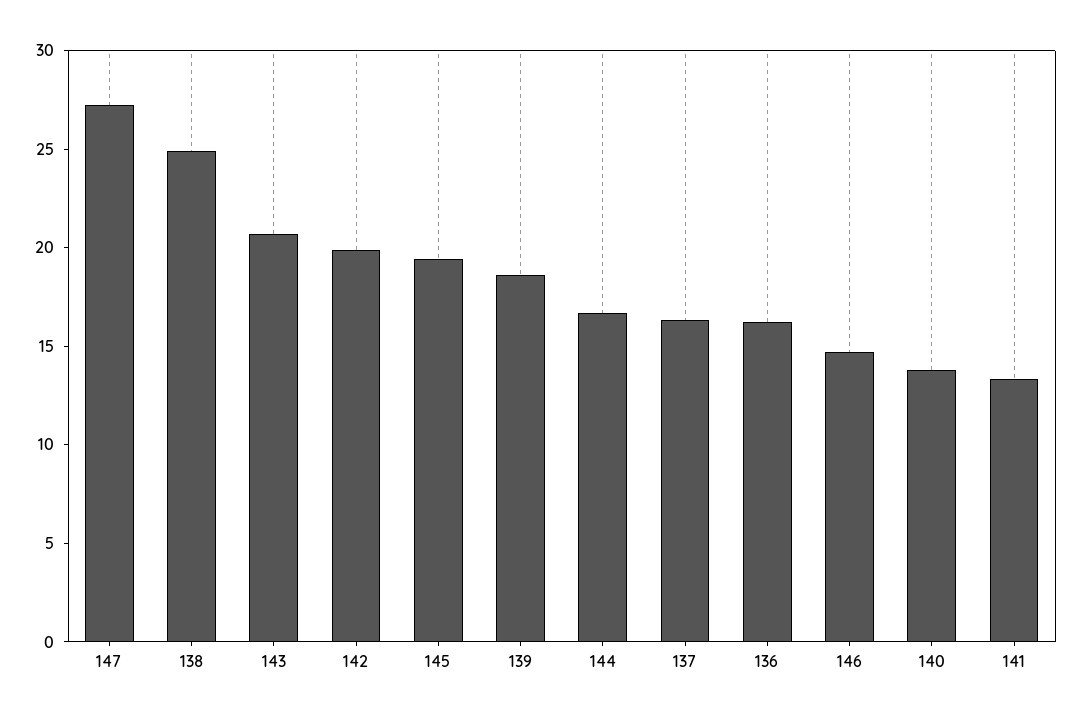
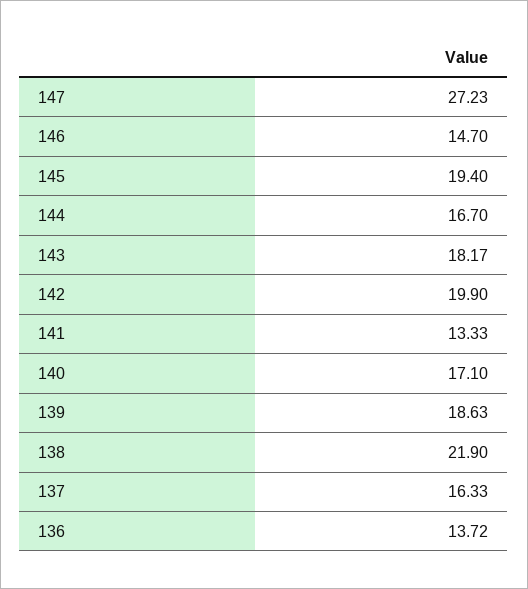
138: 25 -> 21.9
143: 21 -> 18.17
136: 16 -> 13.72
140: 14 -> 17.1

